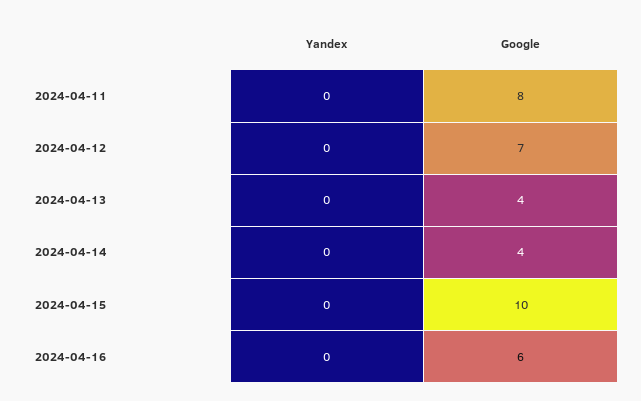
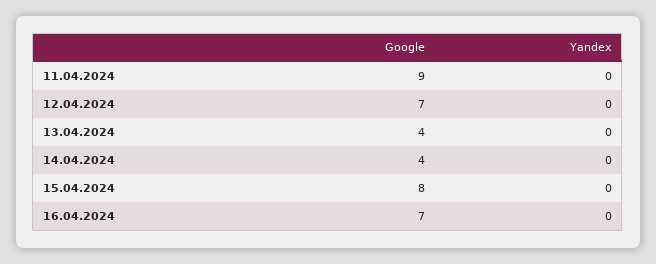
Google, 2024-04-11: 8 -> 9
Google, 2024-04-15: 10 -> 8
Google, 2024-04-16: 6 -> 7

